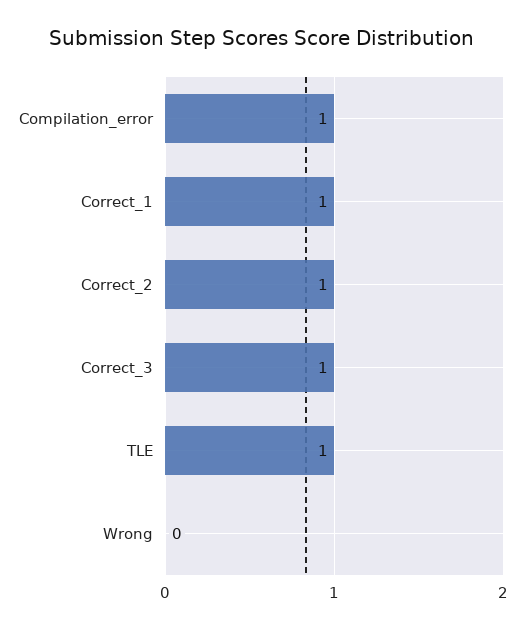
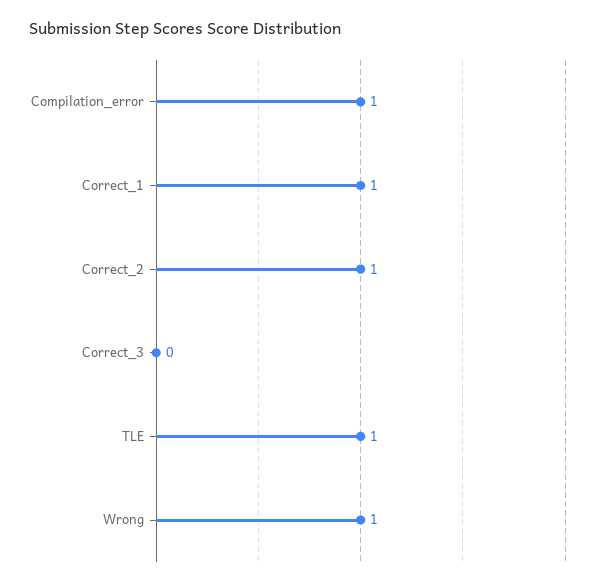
Correct_3: 1 -> 0
Wrong: 0 -> 1

